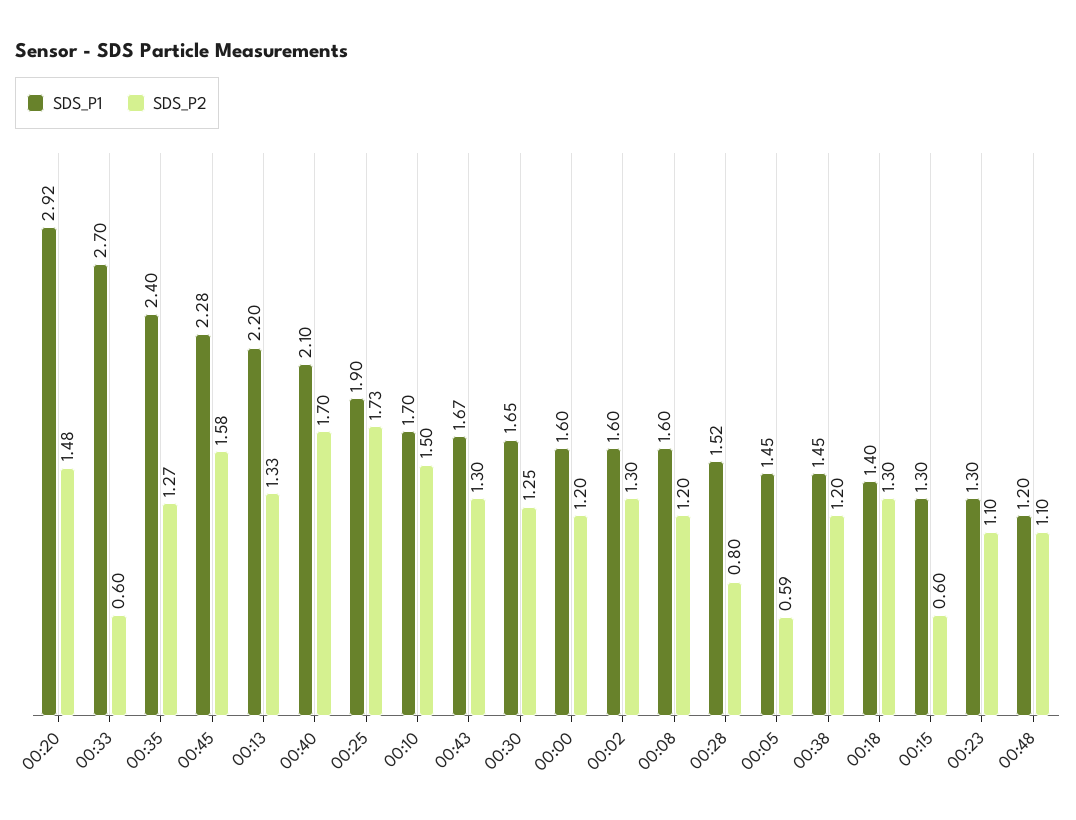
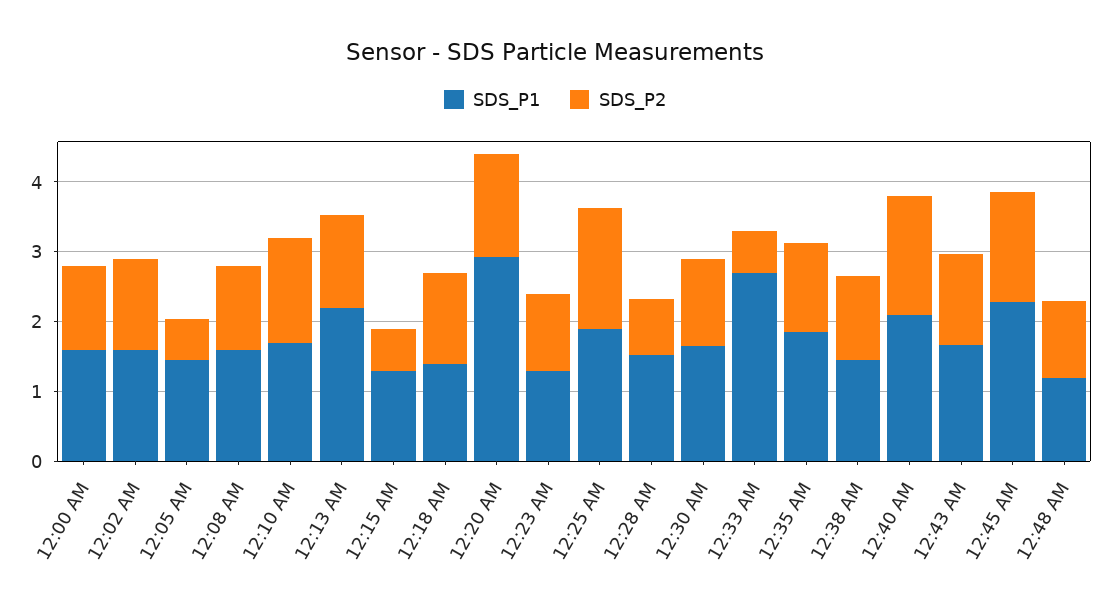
SDS_P1, 00:35: 2.4 -> 1.8

